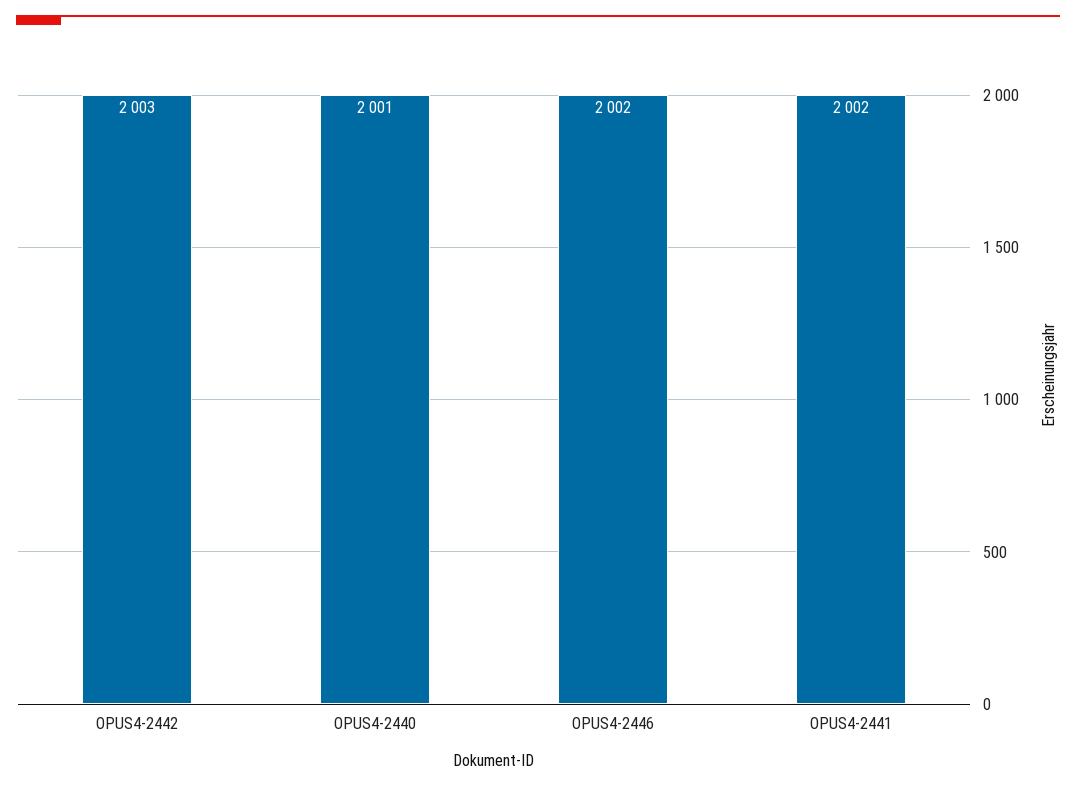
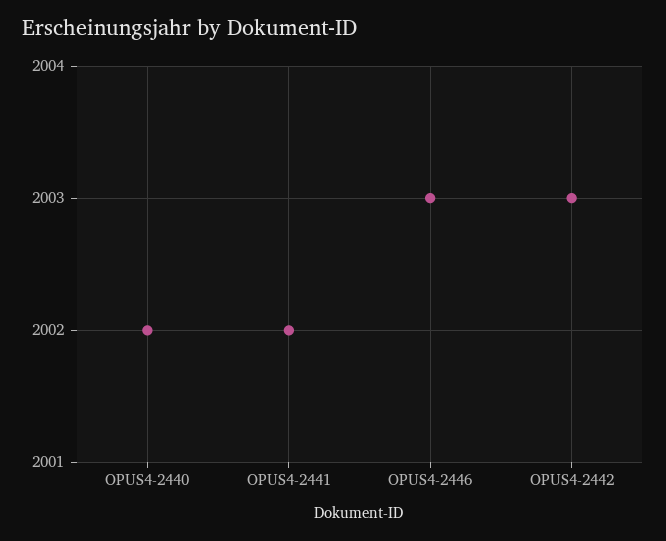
OPUS4-2440: 2001 -> 2002
OPUS4-2446: 2002 -> 2003

